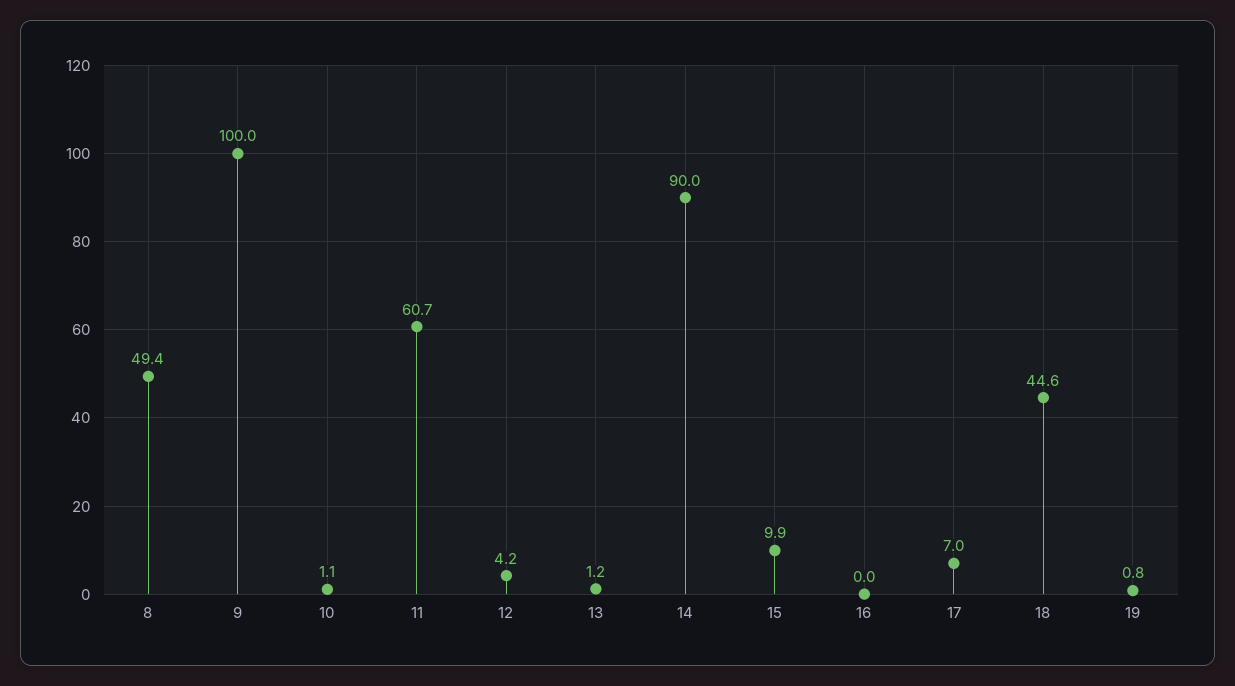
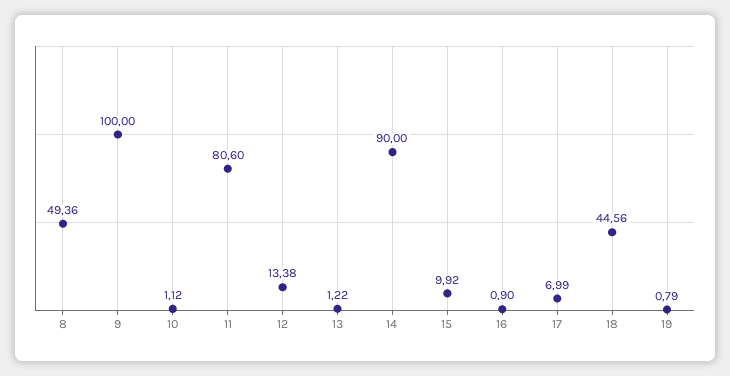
11: 60.7 -> 80.6
12: 4.2 -> 13.38
16: 0 -> 0.9

